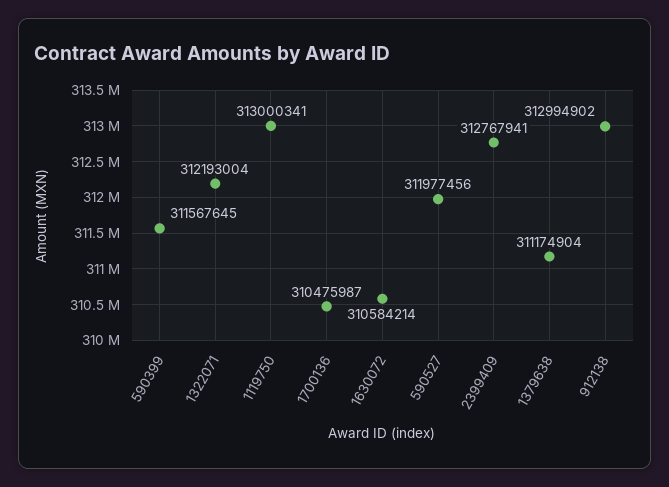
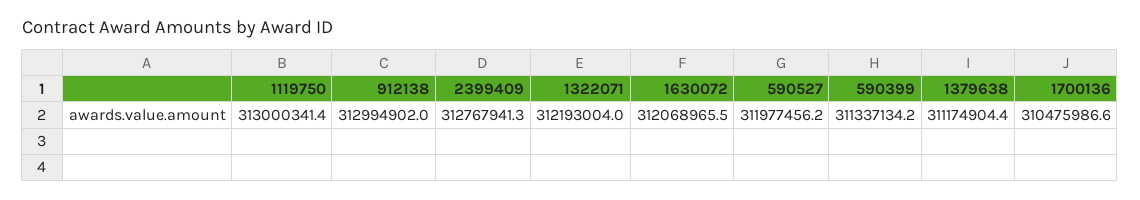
590399: 311567645 -> 311337134.2
1630072: 310584214 -> 312068965.5

